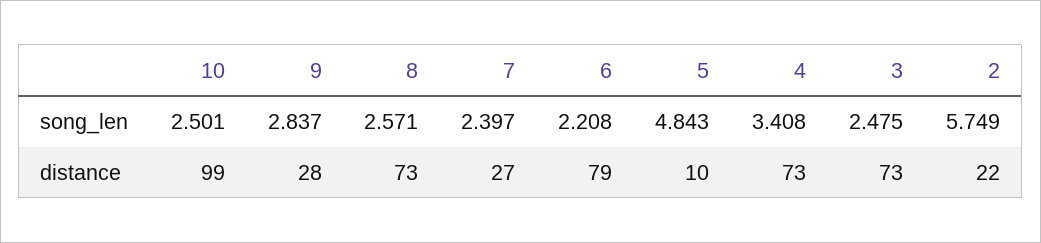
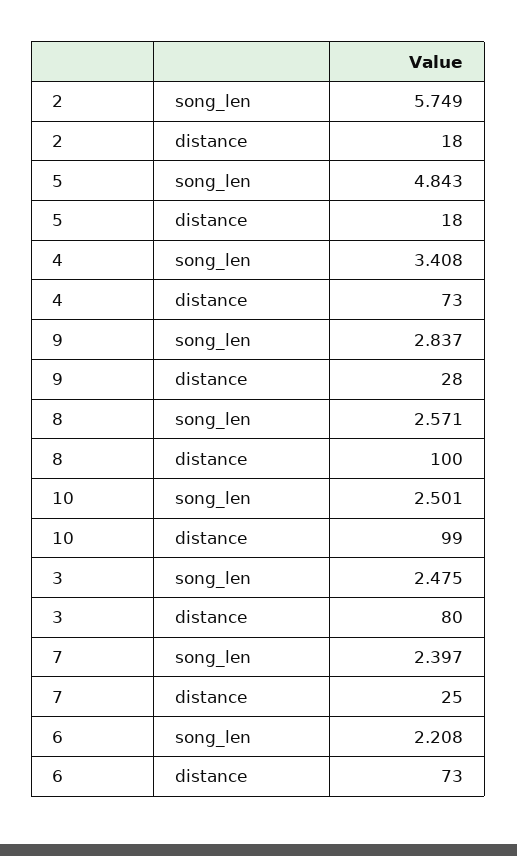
8, distance: 73 -> 100
7, distance: 27 -> 25
6, distance: 79 -> 73
5, distance: 10 -> 18
3, distance: 73 -> 80
2, distance: 22 -> 18

